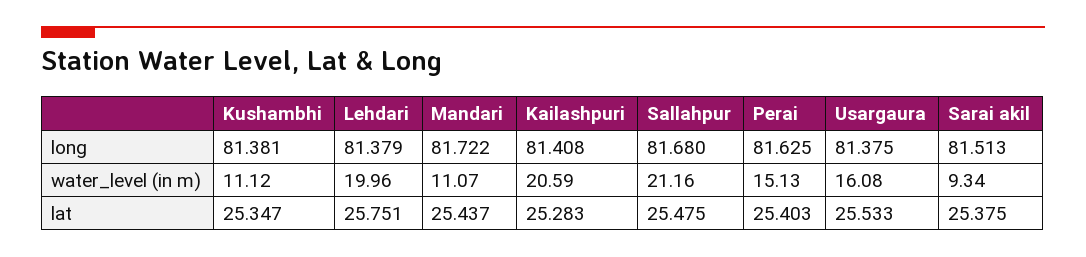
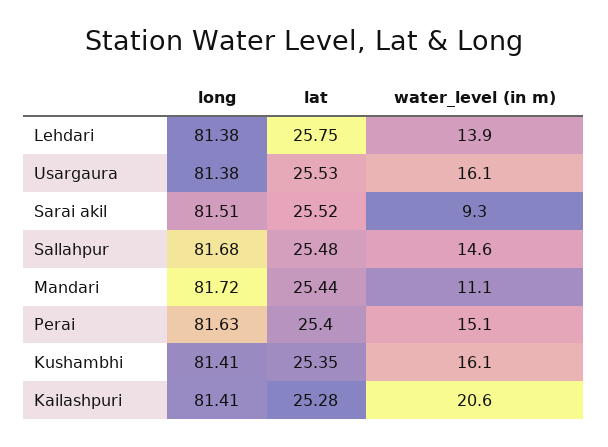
Kushambhi, long: 81.381 -> 81.41
Kushambhi, water_level (in m): 11.12 -> 16.1
Lehdari, water_level (in m): 19.96 -> 13.9
Sallahpur, water_level (in m): 21.16 -> 14.6
Sarai akil, lat: 25.375 -> 25.52

